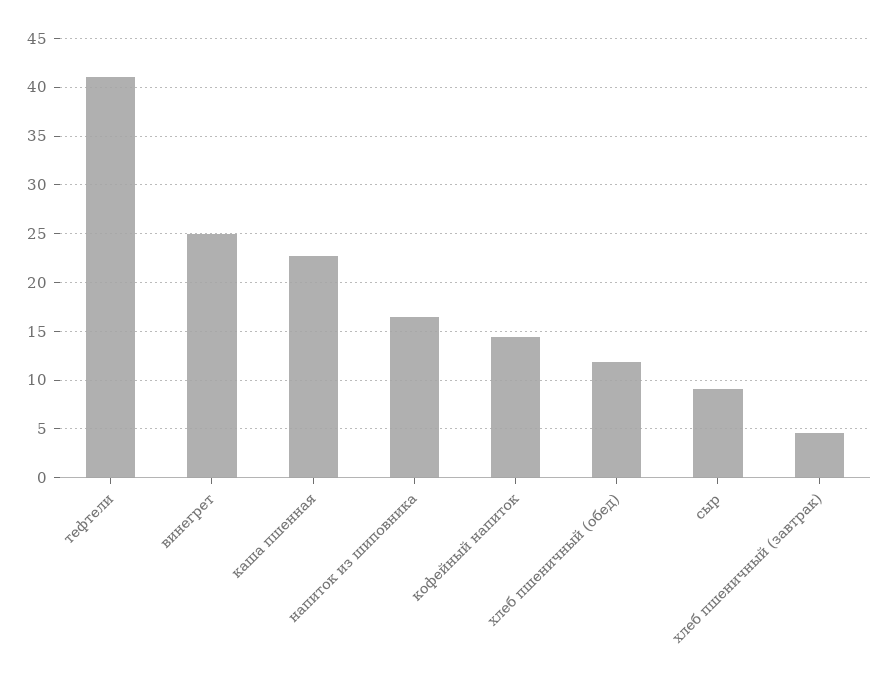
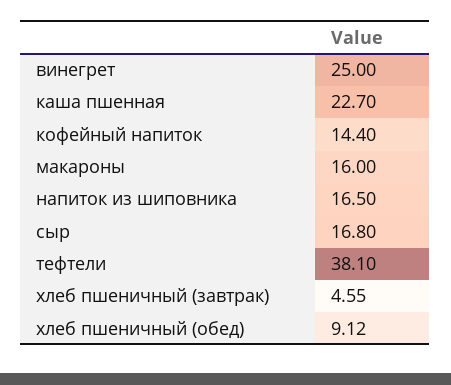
тефтели: 41 -> 38.1
хлеб пшеничный (обед): 12 -> 9.12
сыр: 9 -> 16.8
макароны: none -> 16

